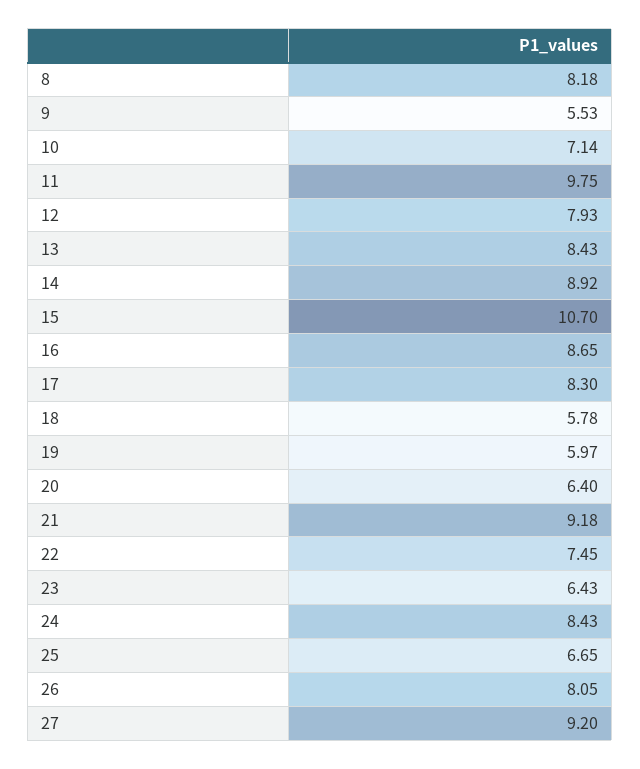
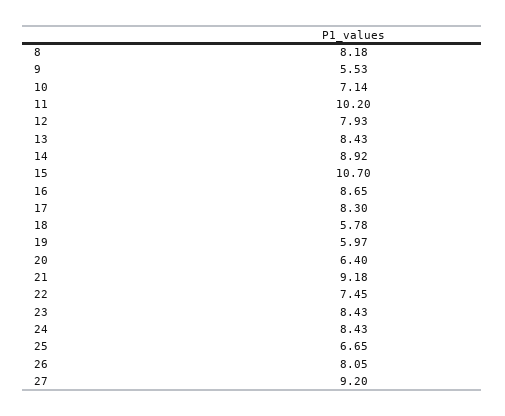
11: 9.75 -> 10.2
23: 6.43 -> 8.43

